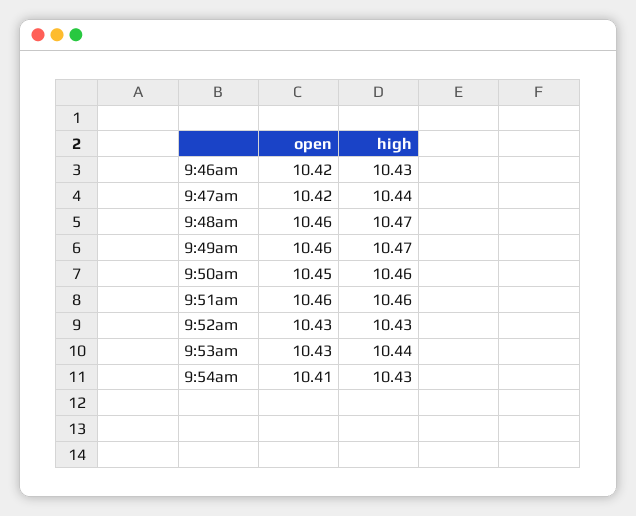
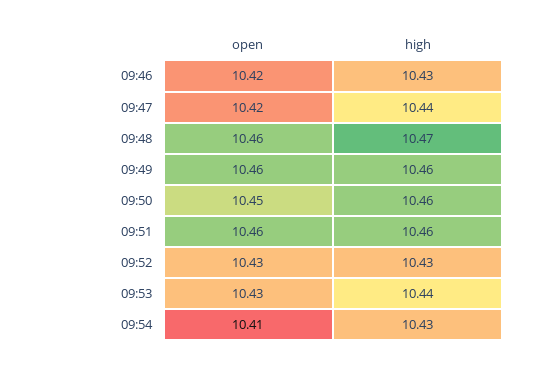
high, 9:49am: 10.47 -> 10.46

